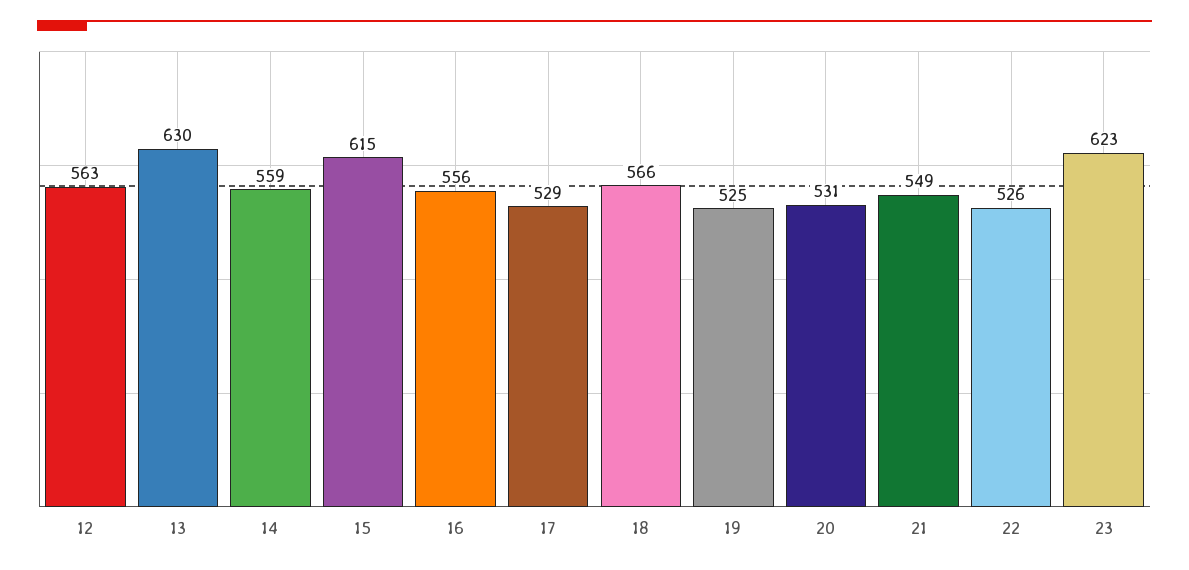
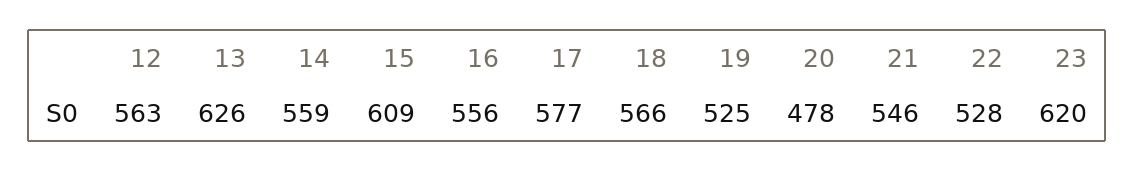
13: 630 -> 626
15: 615 -> 609
17: 529 -> 577
20: 531 -> 478
21: 549 -> 546
22: 526 -> 528
23: 623 -> 620

